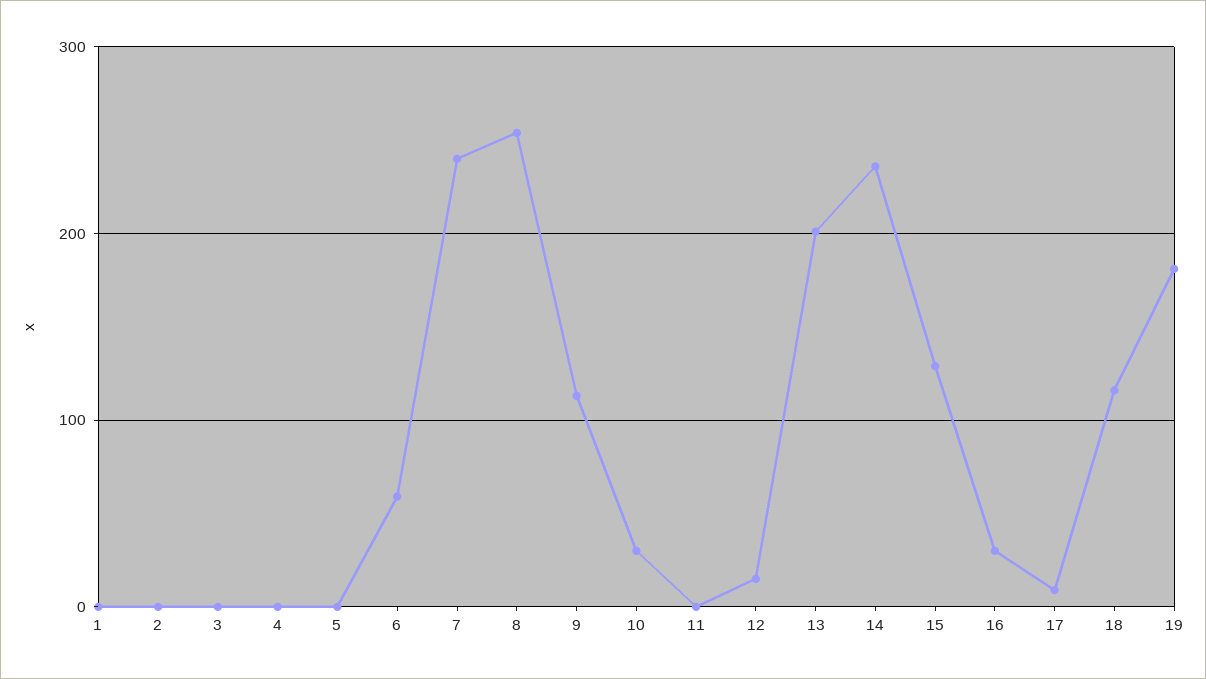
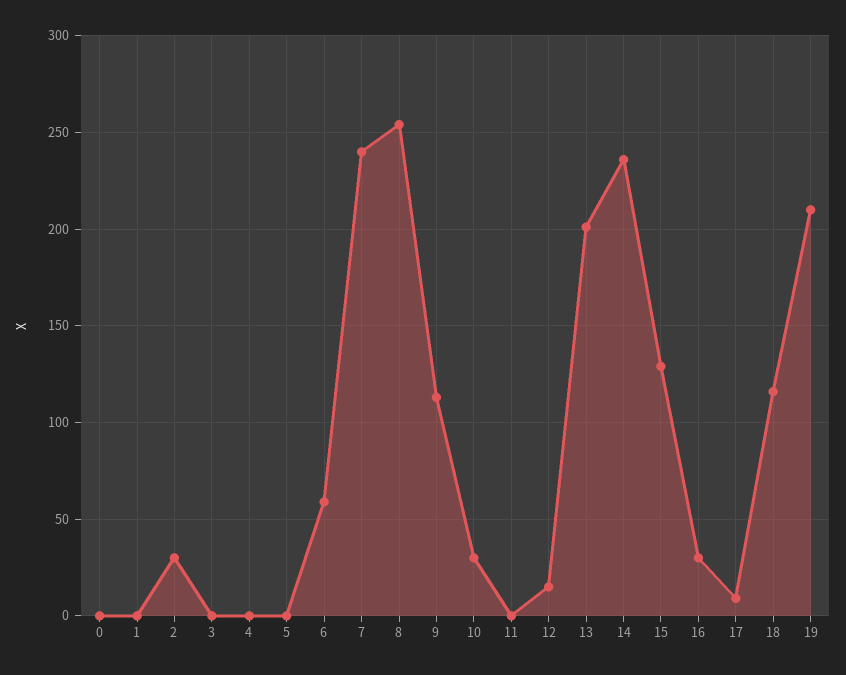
2: 0 -> 30
19: 180 -> 210
0: none -> 0

